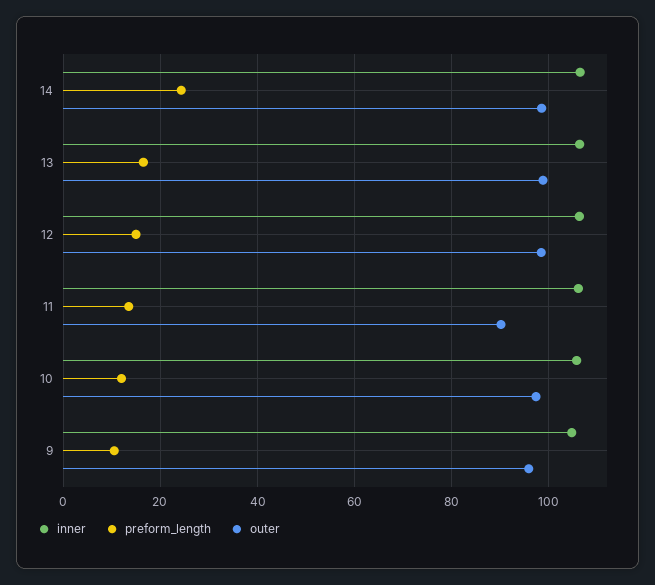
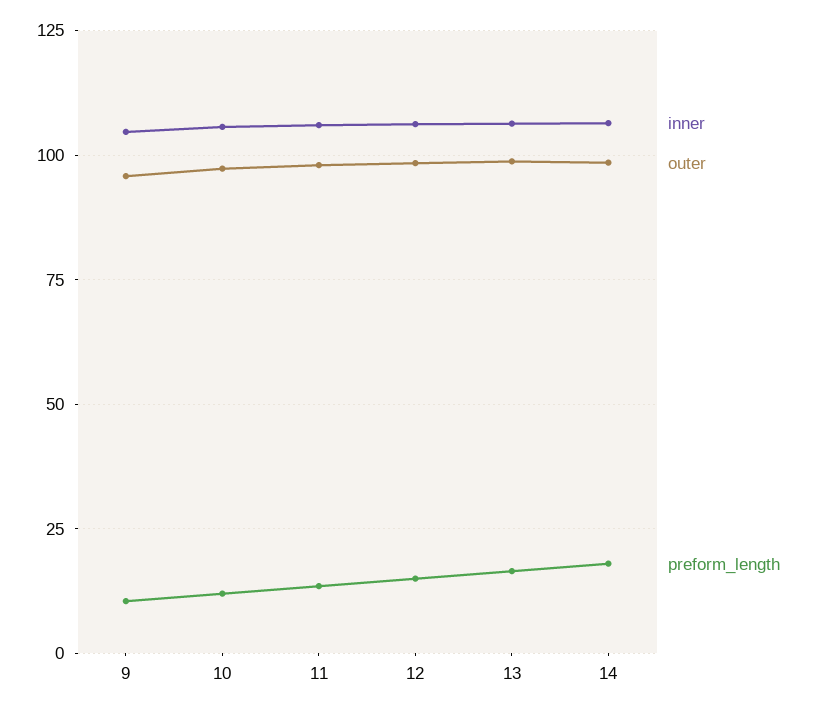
preform_length, 14: 24 -> 17.5
outer, 11: 90 -> 97.5

